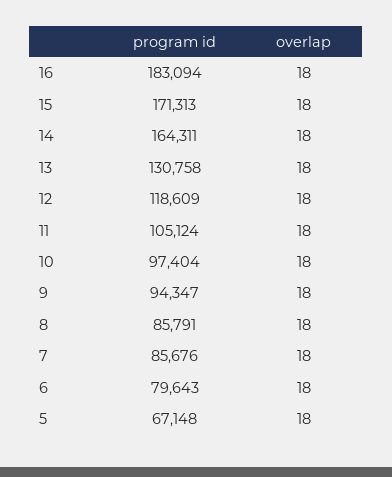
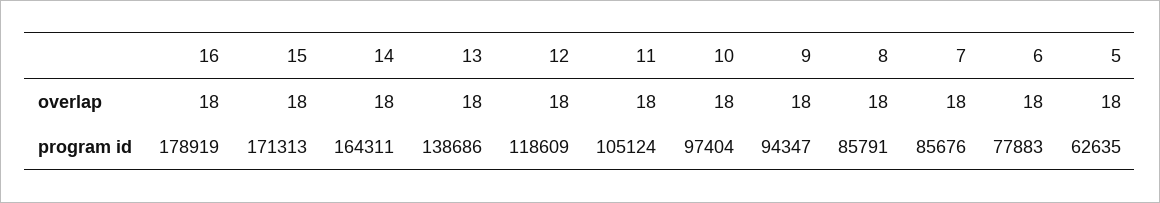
program id, 16: 183094 -> 178919
program id, 13: 130758 -> 138686
program id, 6: 79643 -> 77883
program id, 5: 67148 -> 62635

